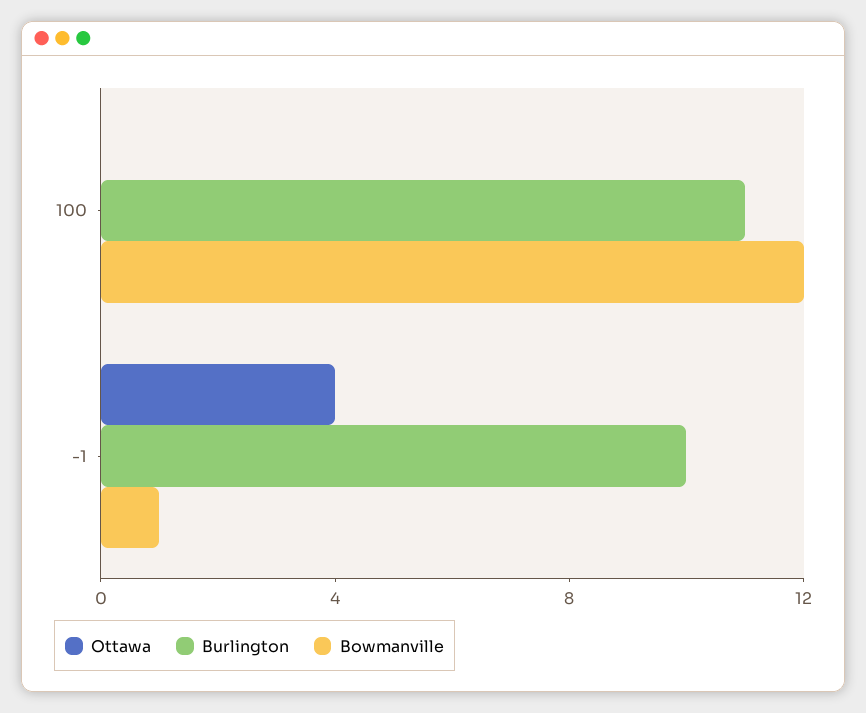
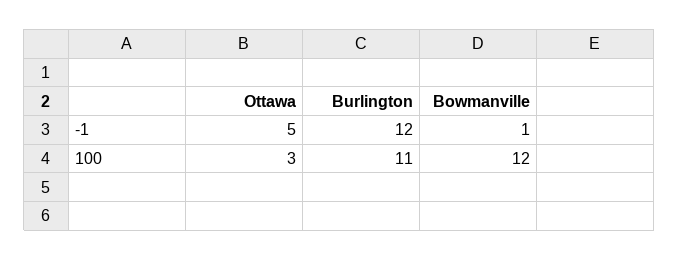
Ottawa, 100: 0 -> 3
Ottawa, -1: 4 -> 5
Burlington, -1: 10 -> 12

